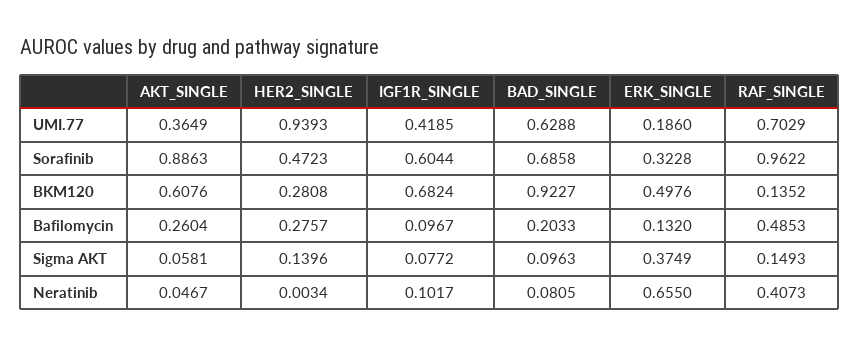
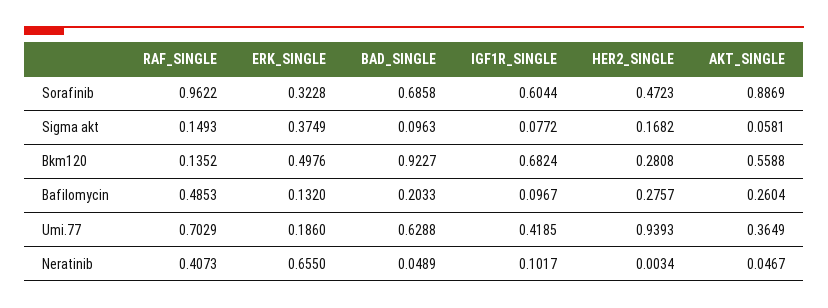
AKT_SINGLE, Sorafinib: 0.8863 -> 0.8869
AKT_SINGLE, BKM120: 0.6076 -> 0.5588
HER2_SINGLE, Sigma AKT: 0.1396 -> 0.1682
BAD_SINGLE, Neratinib: 0.0805 -> 0.0489

